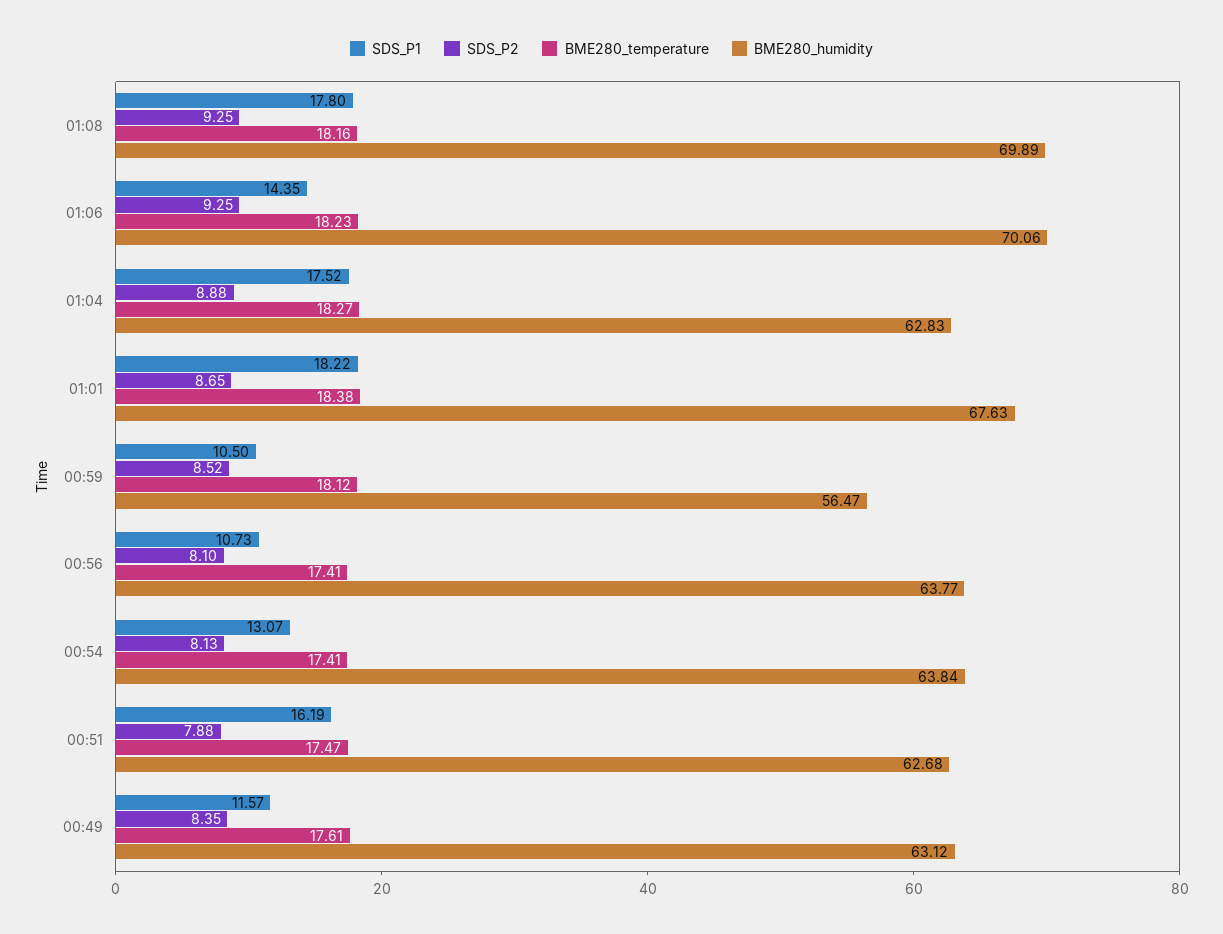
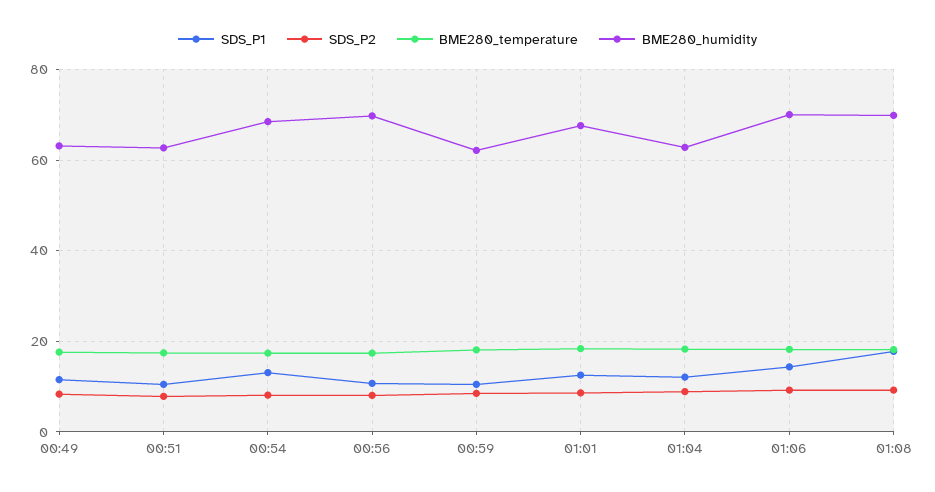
SDS_P1, 01:04: 17.52 -> 12
SDS_P1, 01:01: 18.22 -> 12
BME280_humidity, 00:59: 56.47 -> 62
BME280_humidity, 00:56: 63.77 -> 70
BME280_humidity, 00:54: 63.84 -> 68
SDS_P1, 00:51: 16.19 -> 10

